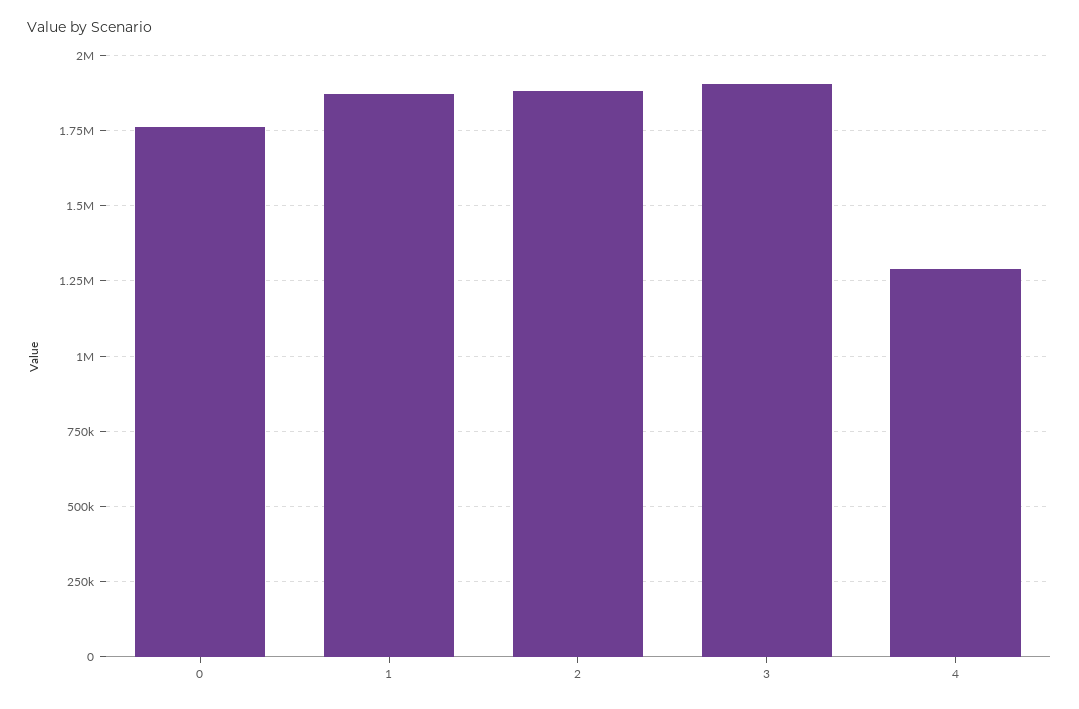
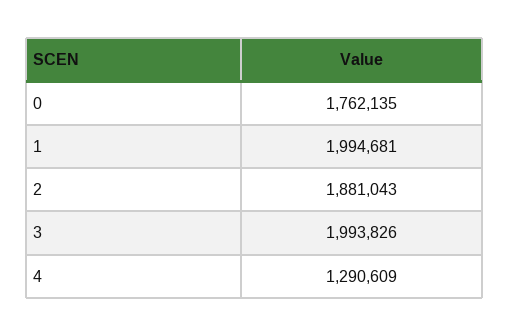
1: 1875000 -> 1994681
3: 1900000 -> 1993826

